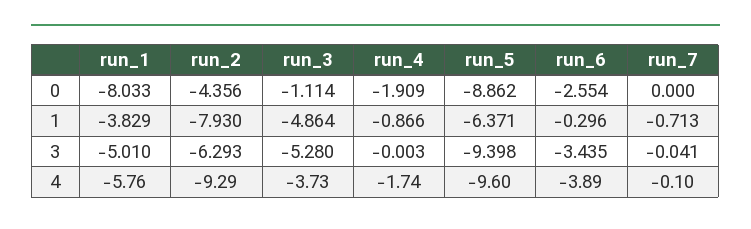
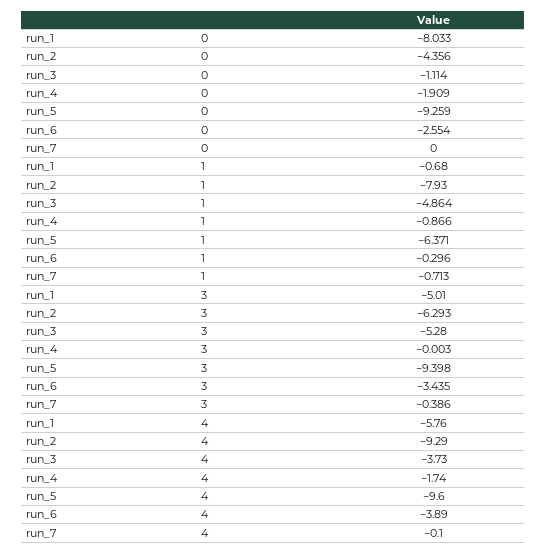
run_5, 0: -8.862 -> -9.259
run_1, 1: -3.829 -> -0.68
run_7, 3: -0.041 -> -0.386

